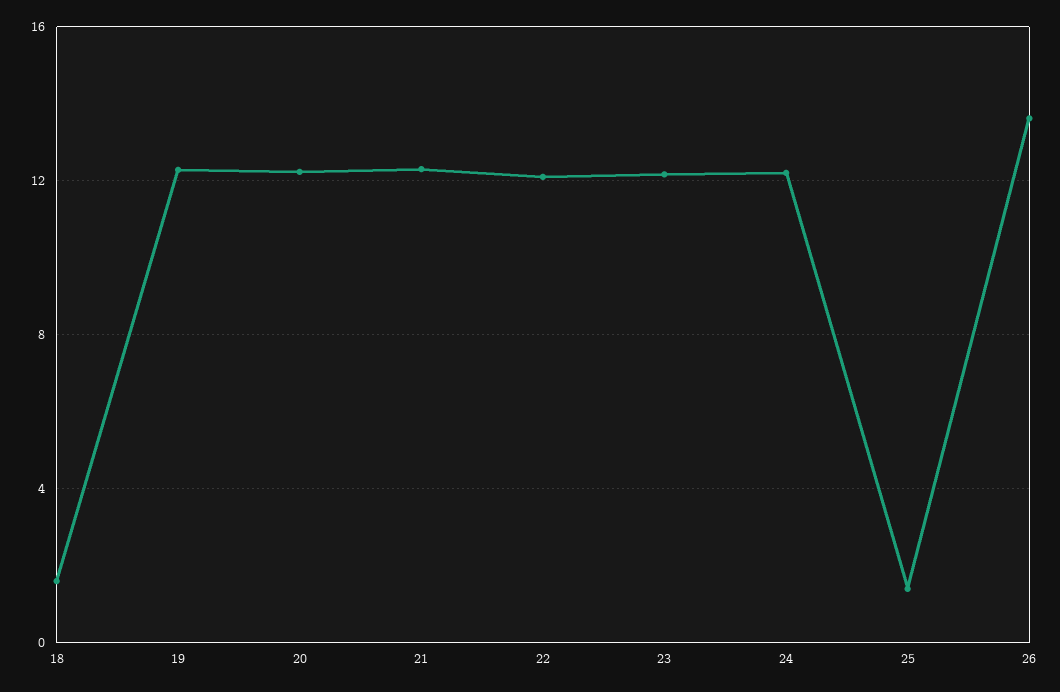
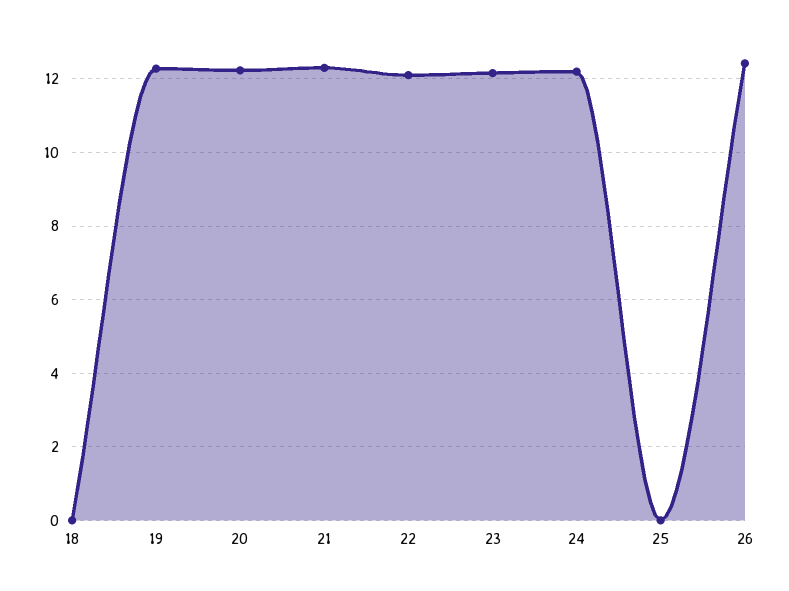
18: 1.5 -> 0
25: 1.5 -> 0
26: 13.5 -> 12.4

